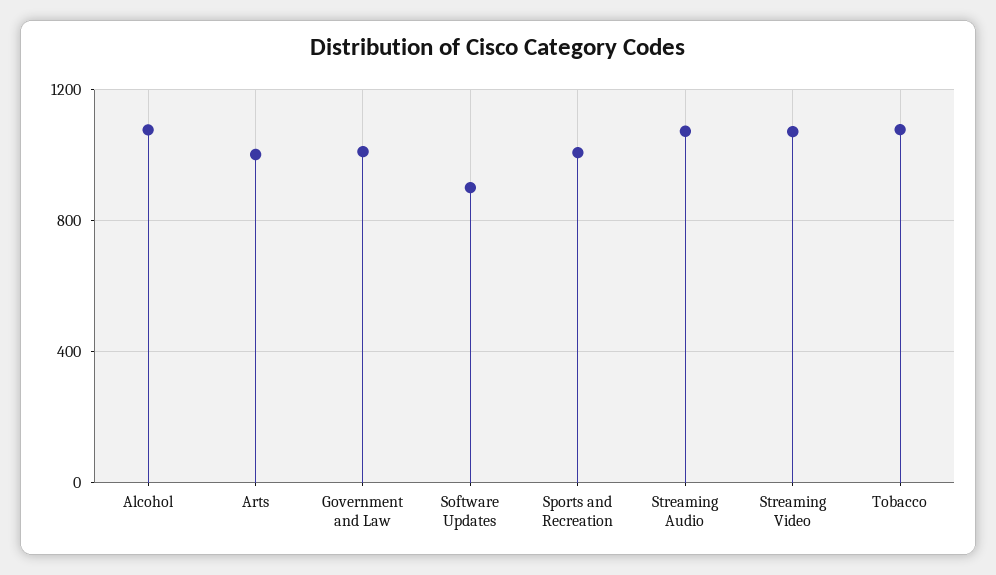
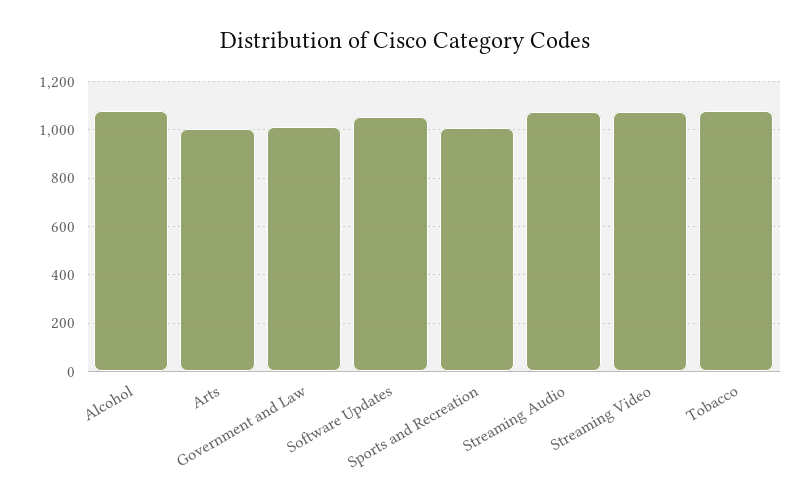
Software Updates: 900 -> 1050

